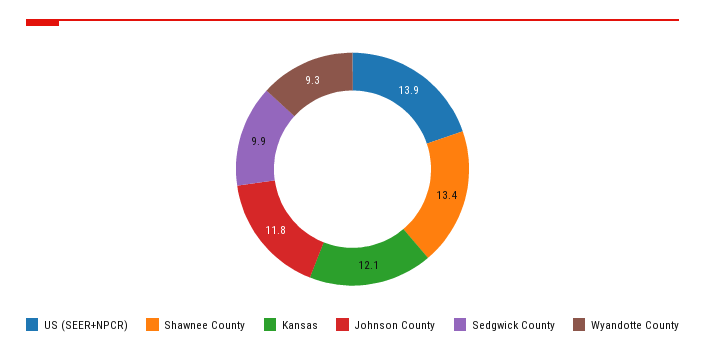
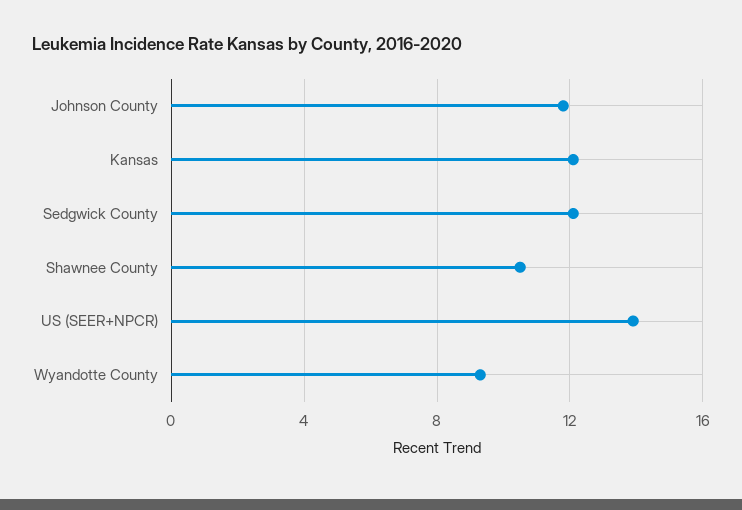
Shawnee County: 13.4 -> 10.5
Sedgwick County: 9.9 -> 12

